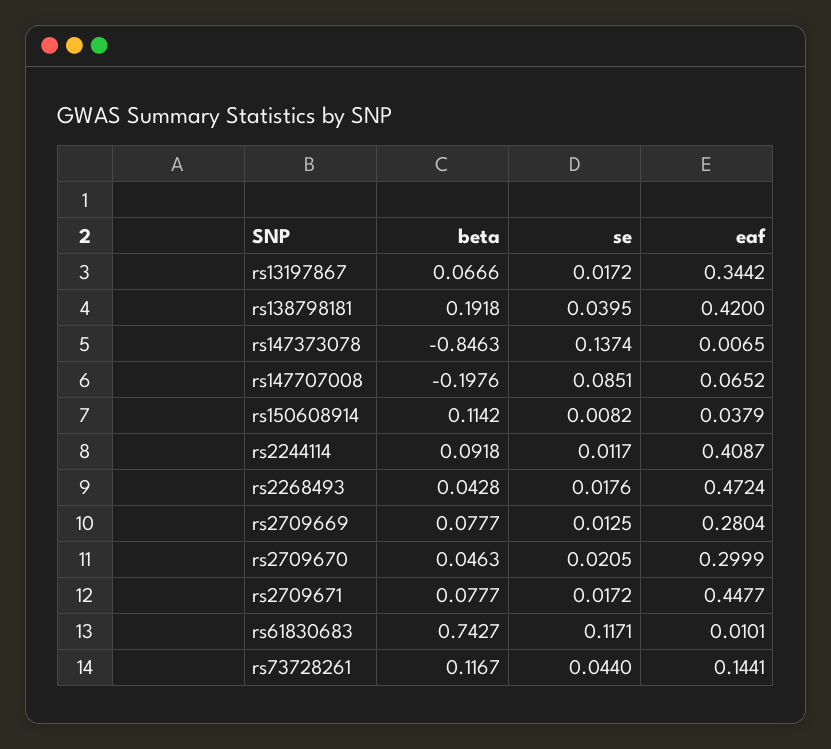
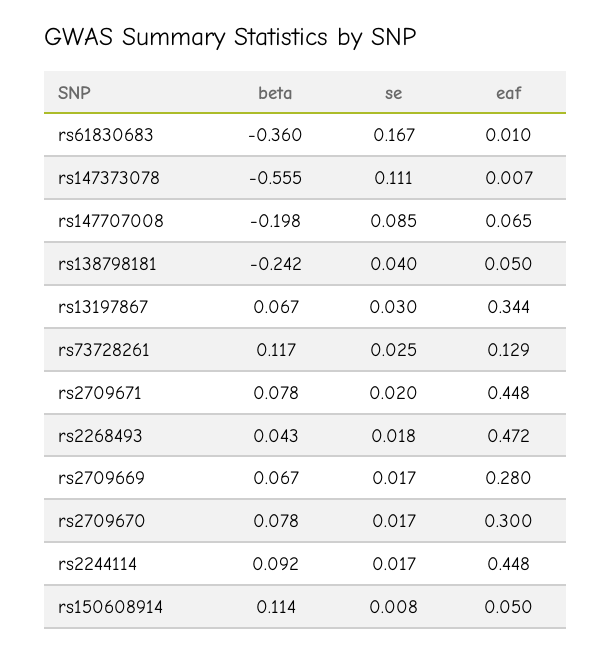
se, rs13197867: 0.0172 -> 0.03
beta, rs138798181: 0.1918 -> -0.242
eaf, rs138798181: 0.42 -> 0.05
beta, rs147373078: -0.8463 -> -0.555
se, rs147373078: 0.1374 -> 0.111
eaf, rs150608914: 0.0379 -> 0.05
se, rs2244114: 0.0117 -> 0.017
eaf, rs2244114: 0.4087 -> 0.448
beta, rs2709669: 0.0777 -> 0.067
se, rs2709669: 0.0125 -> 0.017
beta, rs2709670: 0.0463 -> 0.078
se, rs2709670: 0.0205 -> 0.017
se, rs2709671: 0.0172 -> 0.02
beta, rs61830683: 0.7427 -> -0.36
se, rs61830683: 0.1171 -> 0.167
se, rs73728261: 0.044 -> 0.025
eaf, rs73728261: 0.1441 -> 0.129

